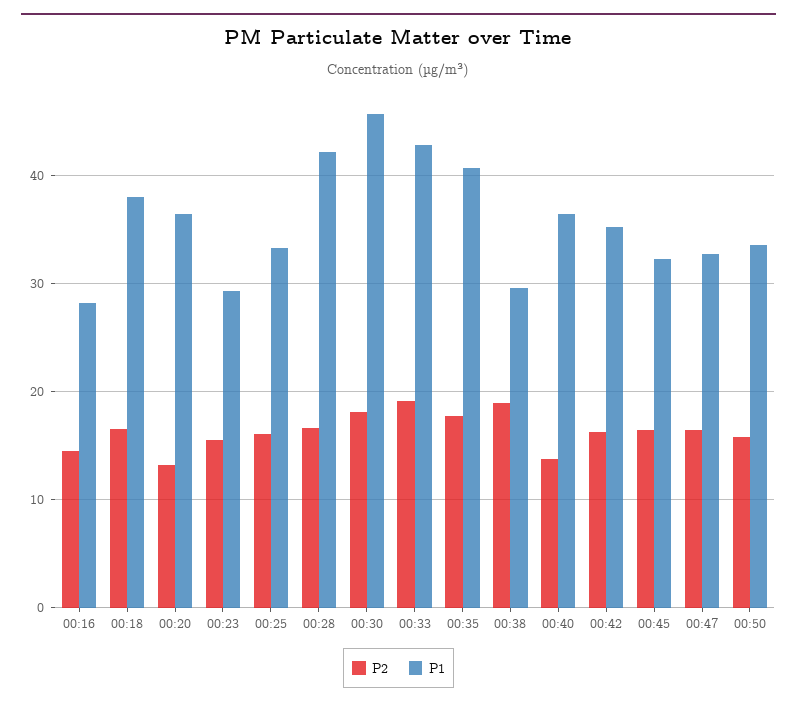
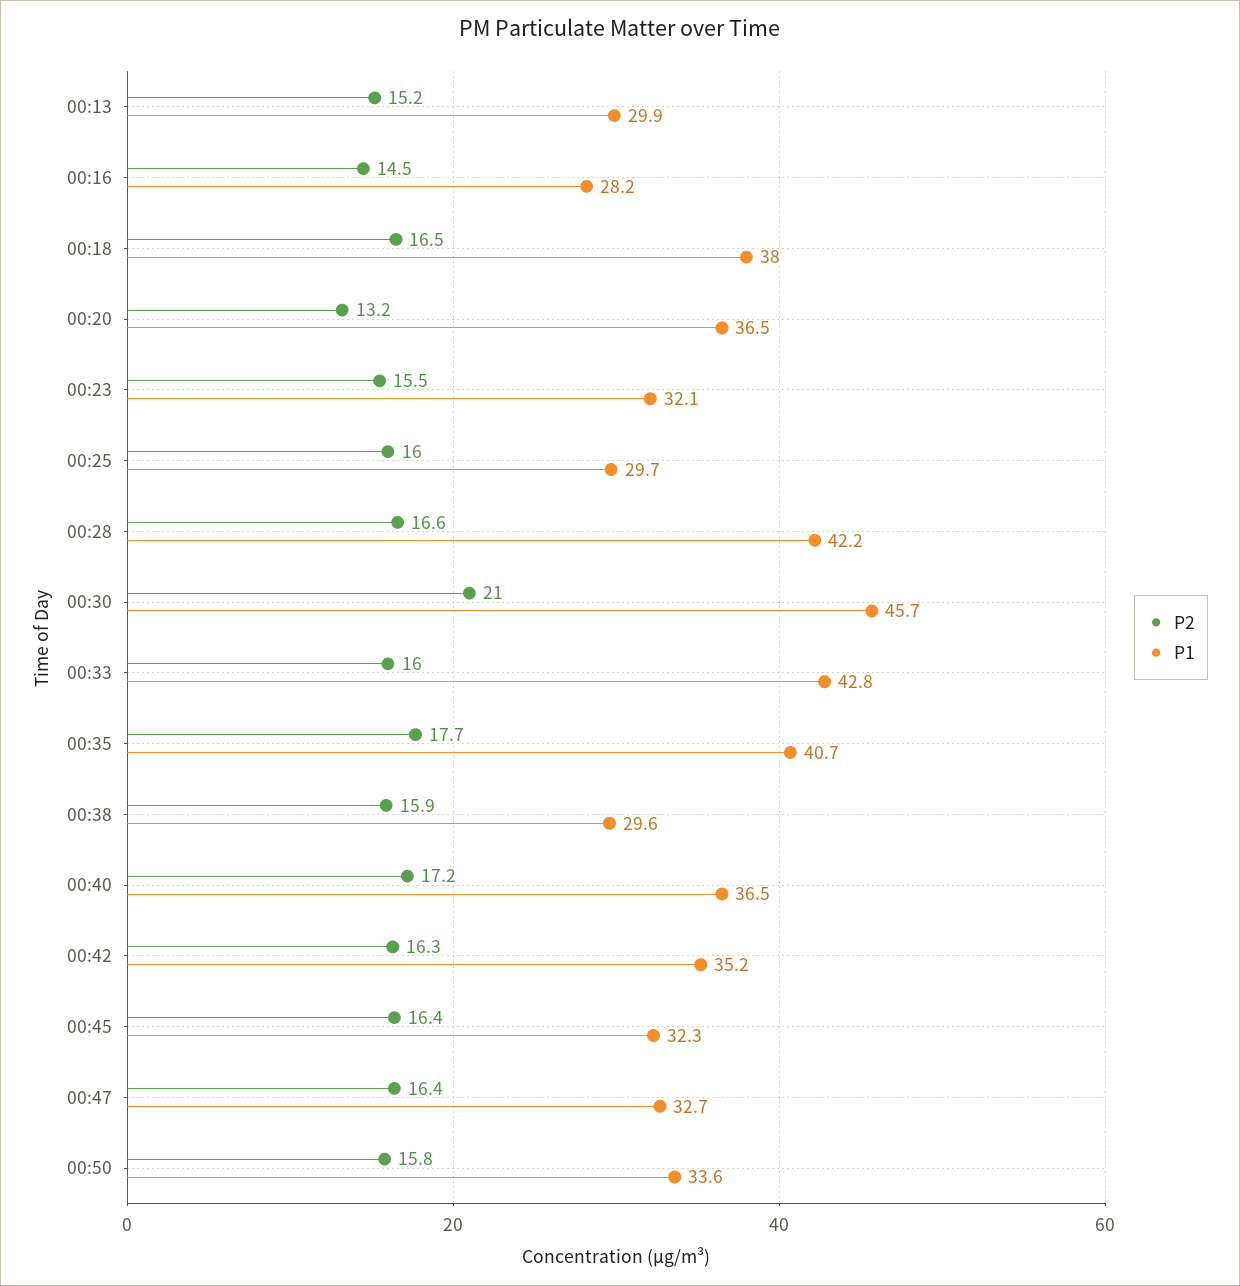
P1, 00:23: 29 -> 32.1
P1, 00:25: 33 -> 29.7
P2, 00:30: 18 -> 21
P2, 00:33: 19 -> 16
P2, 00:38: 19 -> 15.9
P2, 00:40: 14 -> 17.2
P2, 00:13: none -> 15.2
P1, 00:13: none -> 29.9

